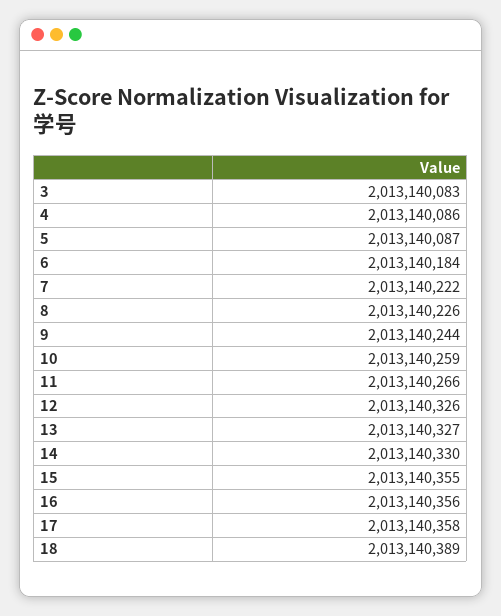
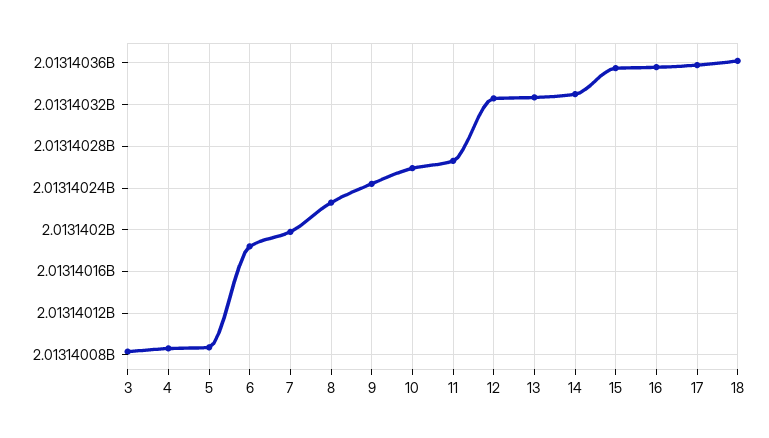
7: 2013140222 -> 2013140200
18: 2013140389 -> 2013140360

